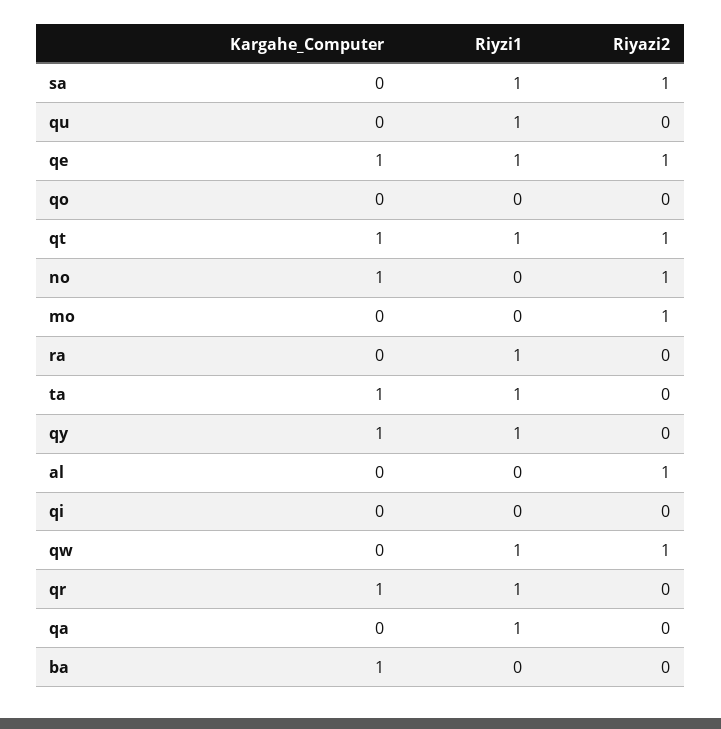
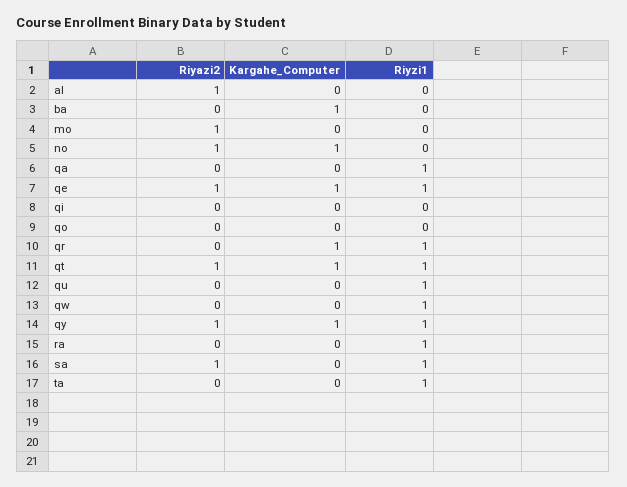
Kargahe_Computer, ta: 1 -> 0
Riyazi2, qy: 0 -> 1
Riyazi2, qw: 1 -> 0

